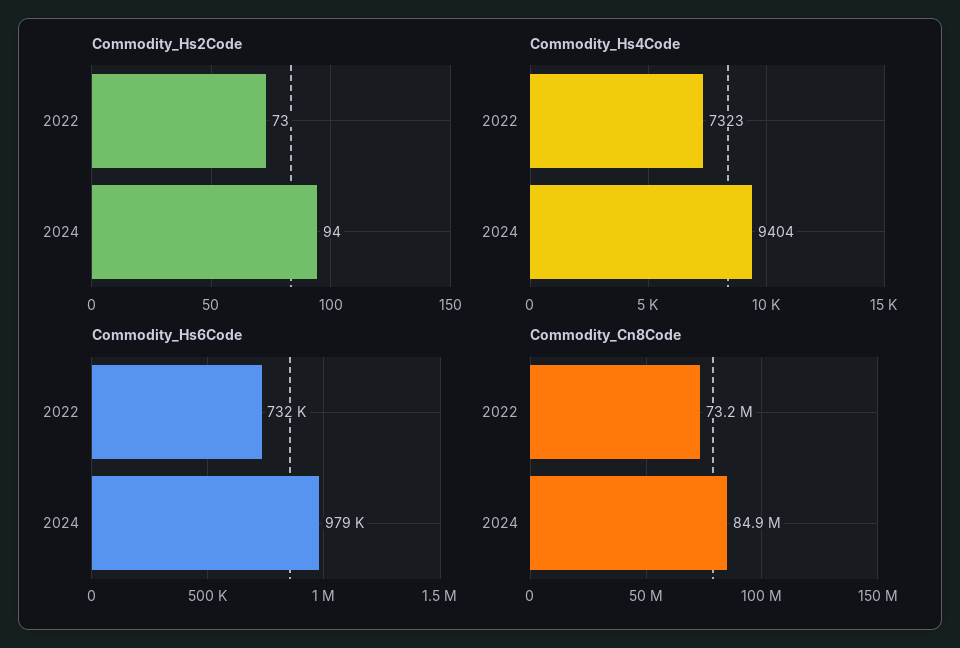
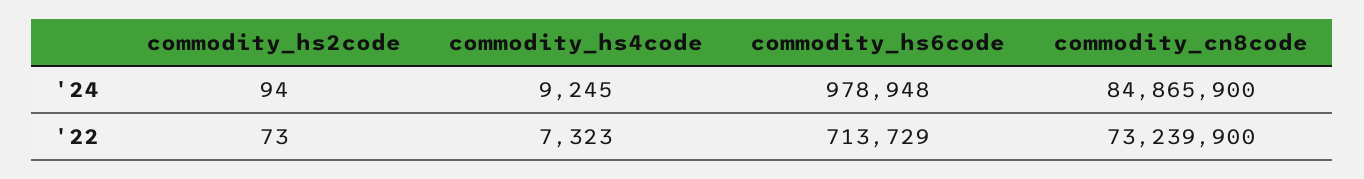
Commodity_Hs4Code, 2024: 9404 -> 9245
Commodity_Hs6Code, 2022: 732000 -> 713729

